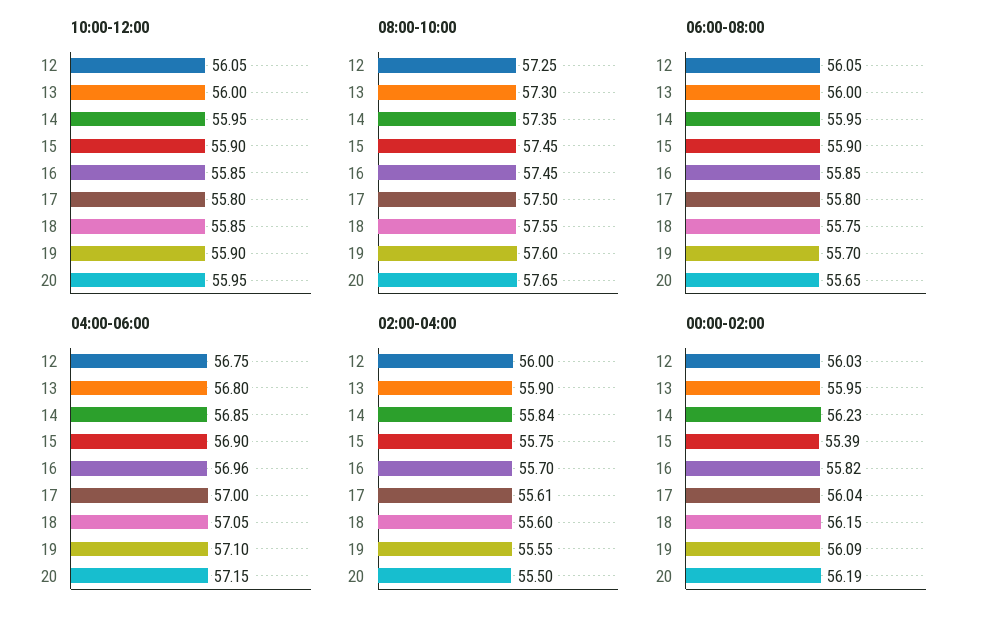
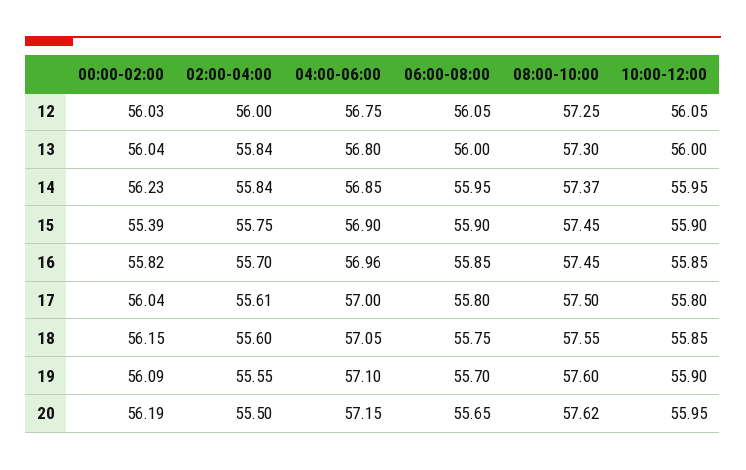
08:00-10:00, 14: 57.35 -> 57.37
08:00-10:00, 20: 57.65 -> 57.62
02:00-04:00, 13: 55.9 -> 55.84
00:00-02:00, 13: 55.95 -> 56.04

